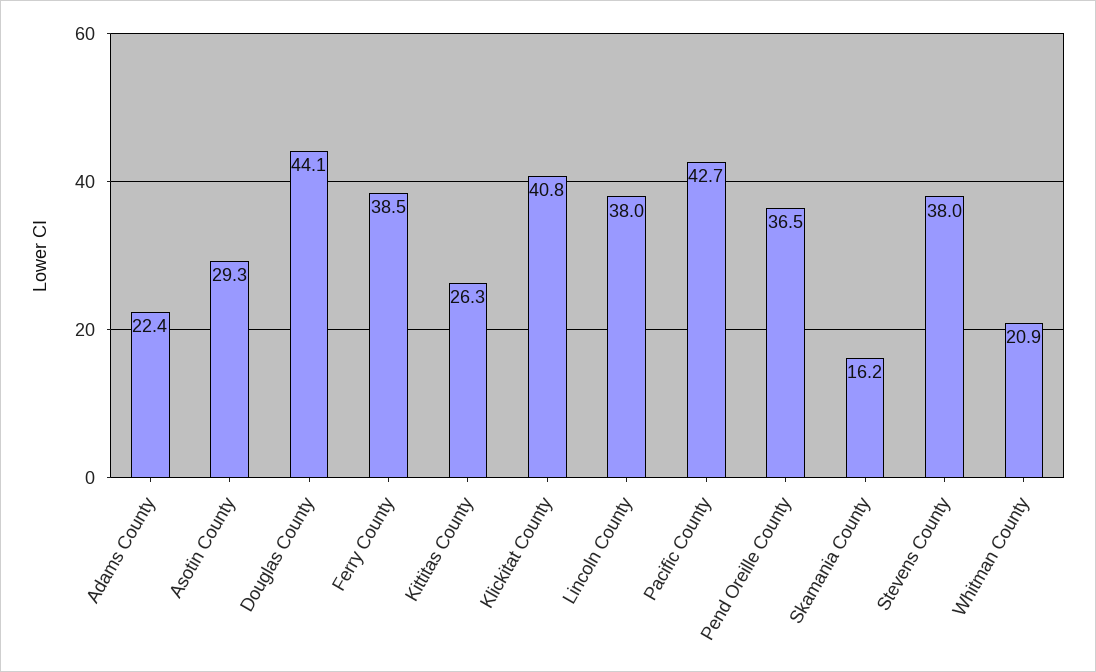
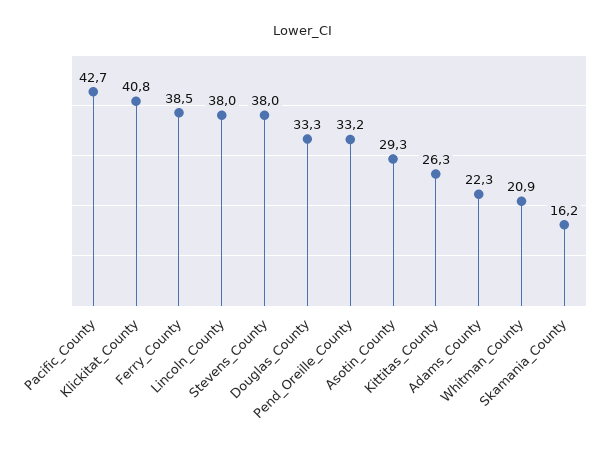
Adams County: 22.4 -> 22.3
Douglas County: 44.1 -> 33.3
Pend Oreille County: 36.5 -> 33.2

